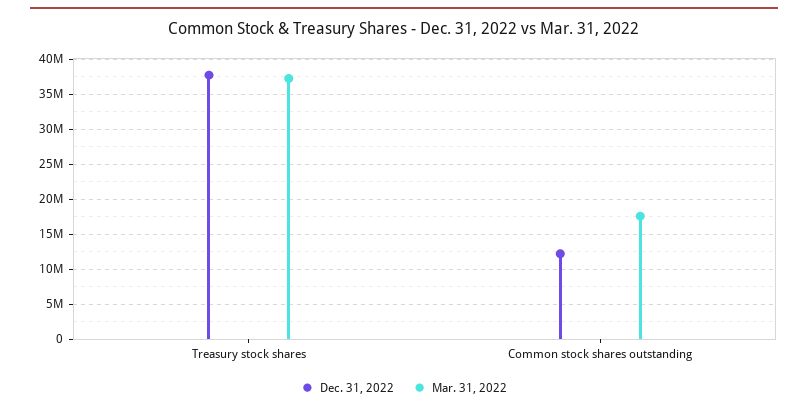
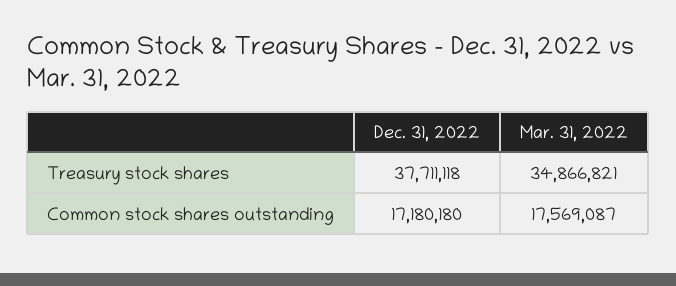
Mar. 31, 2022, Treasury stock shares: 37000000 -> 34866821
Dec. 31, 2022, Common stock shares outstanding: 12000000 -> 17180180

